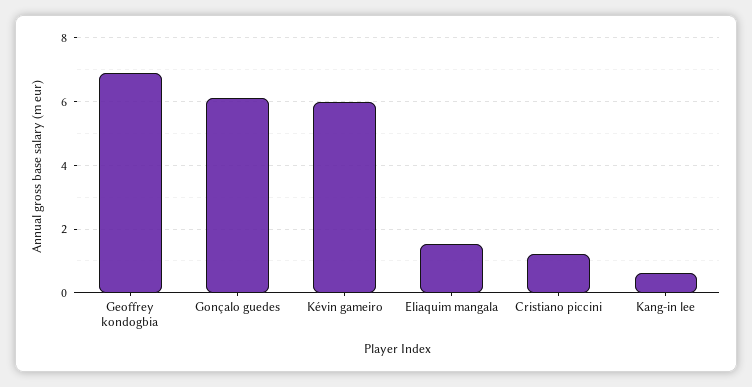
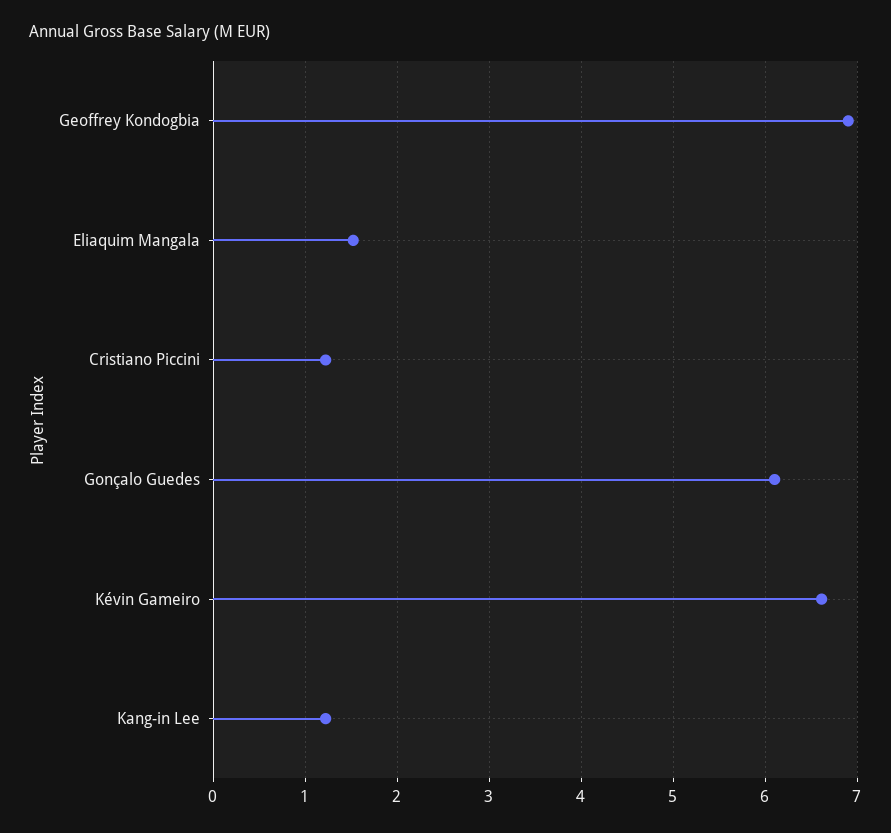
Kévin gameiro: 6 -> 6.6
Kang-in lee: 0.6 -> 1.2

